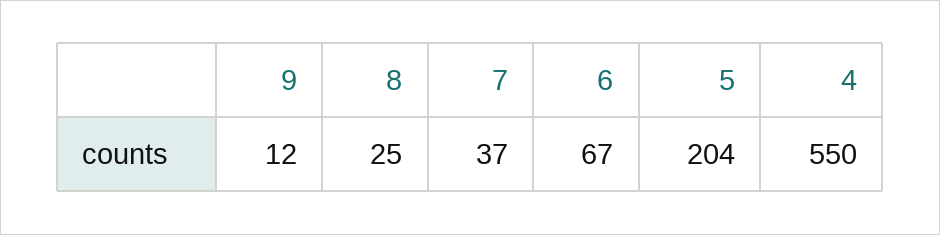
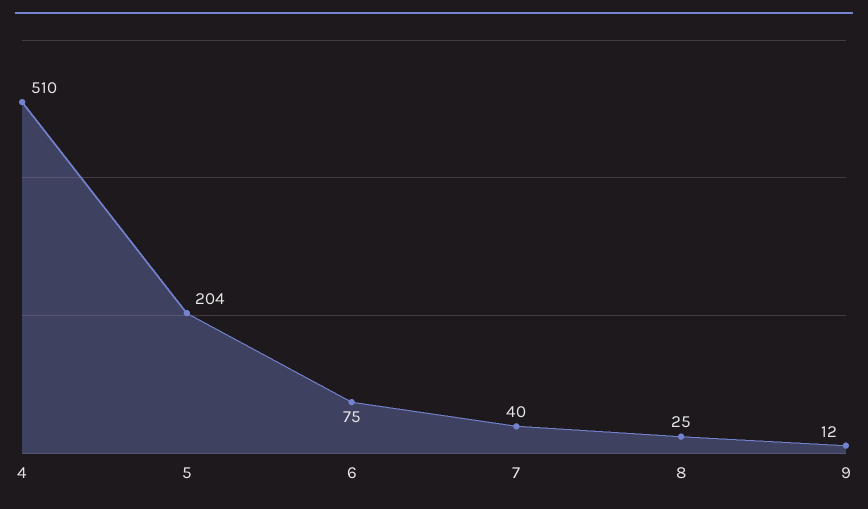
7: 37 -> 40
6: 67 -> 75
4: 550 -> 510

